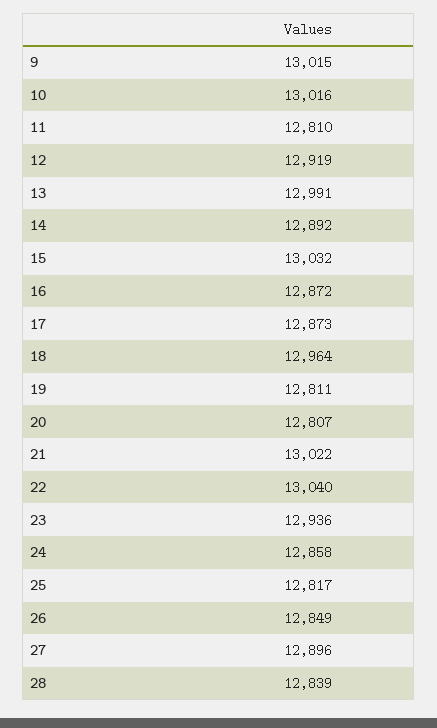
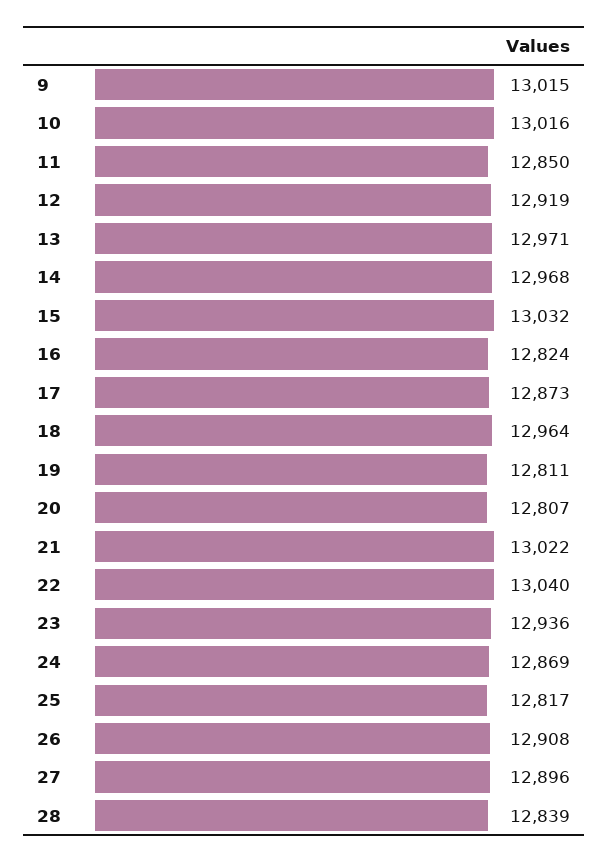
11: 12810 -> 12850
13: 12991 -> 12971
14: 12892 -> 12968
16: 12872 -> 12824
24: 12858 -> 12869
26: 12849 -> 12908

